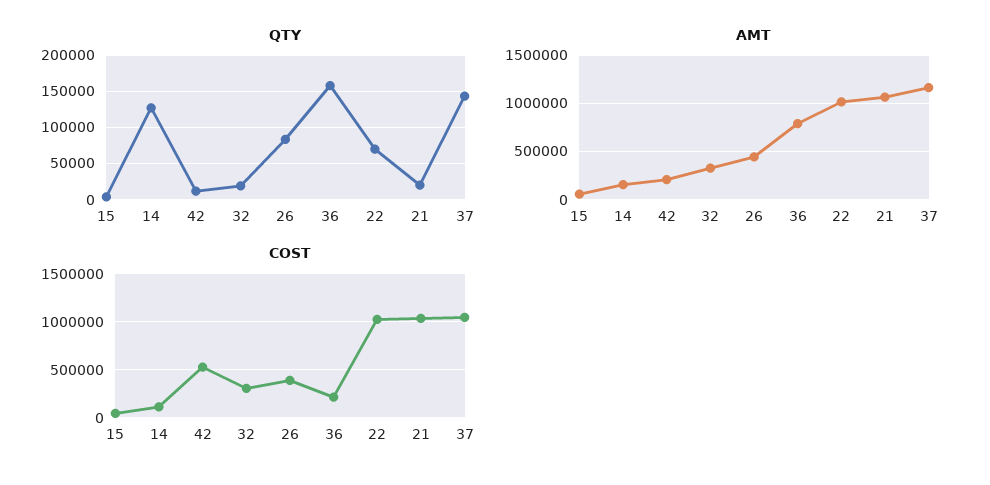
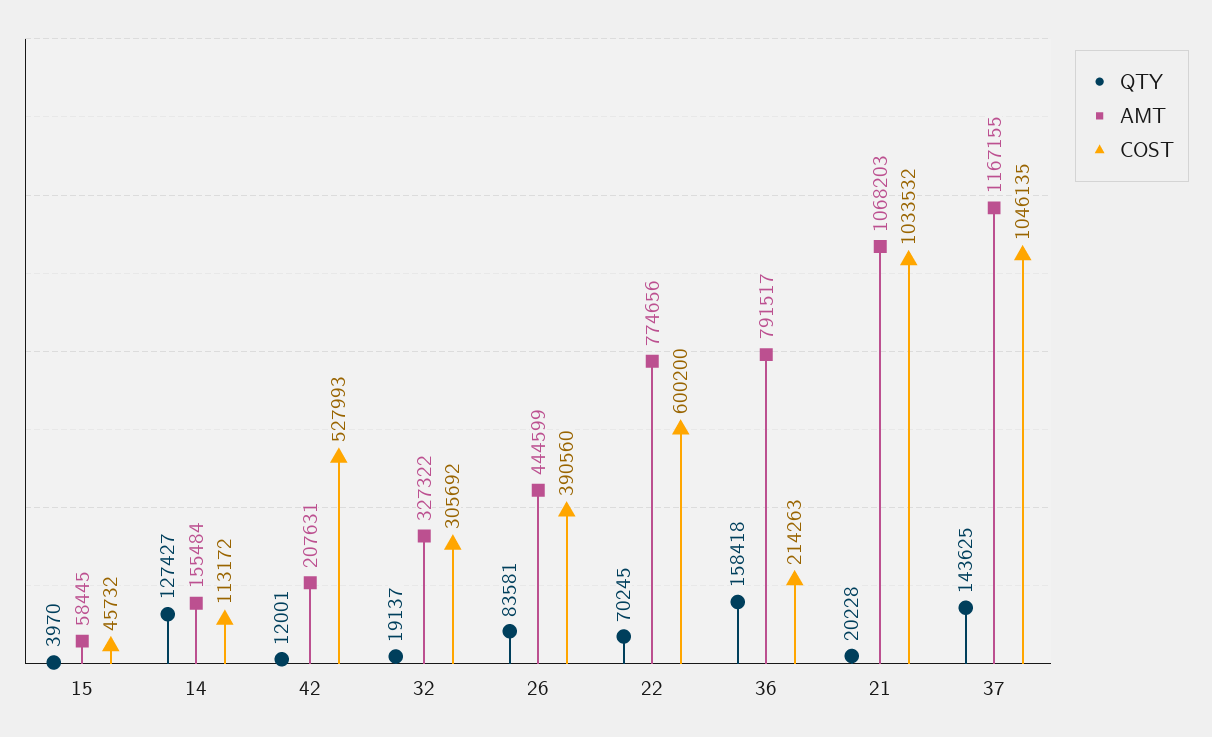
AMT, 22: 1000000 -> 774656
COST, 22: 1000000 -> 600200

